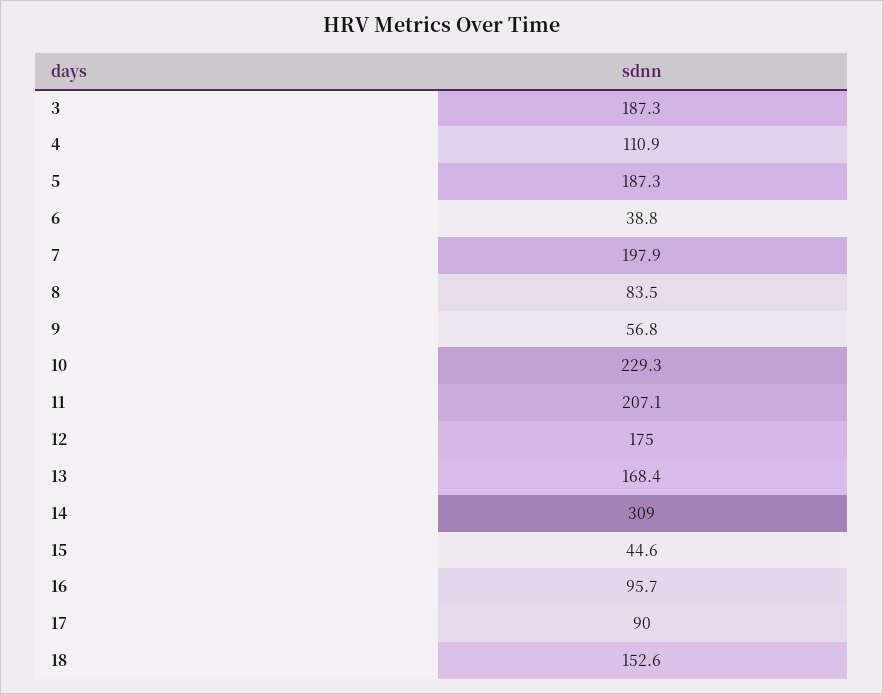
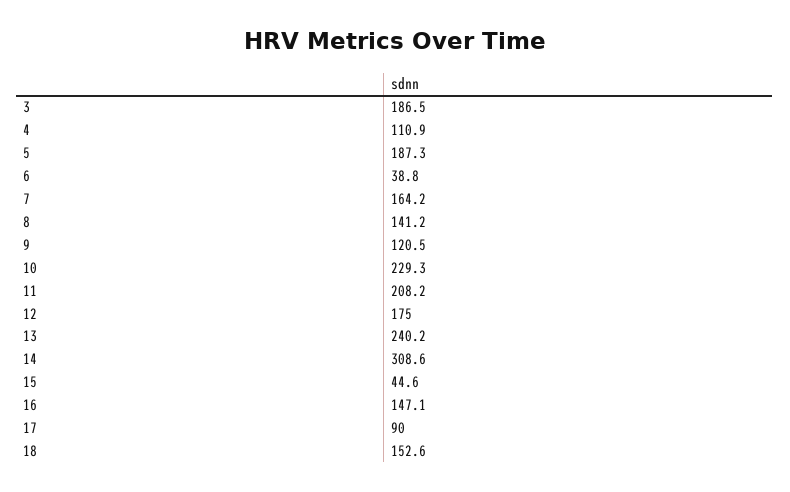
3: 187.3 -> 186.5
7: 197.9 -> 164.2
8: 83.5 -> 141.2
9: 56.8 -> 120.5
11: 207.1 -> 208.2
13: 168.4 -> 240.2
14: 309 -> 308.6
16: 95.7 -> 147.1

